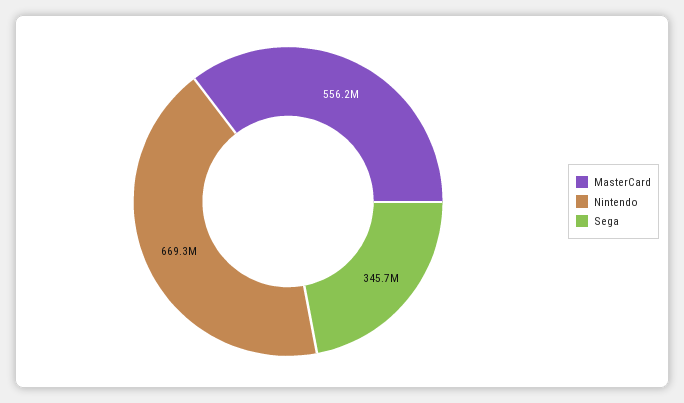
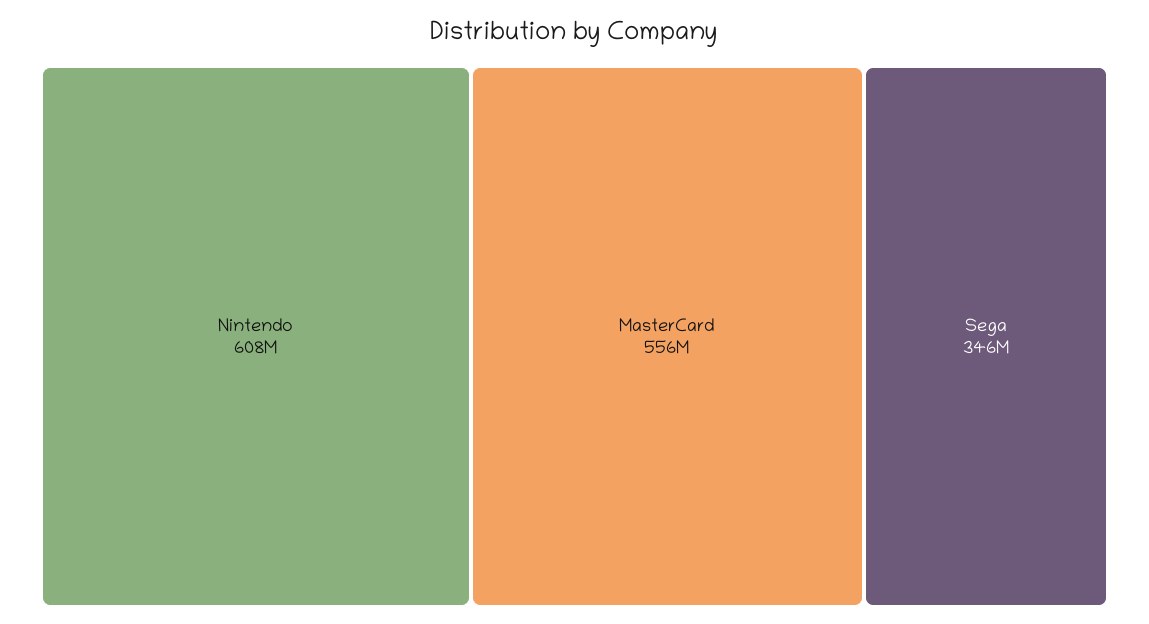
Nintendo: 669300000 -> 608000000

